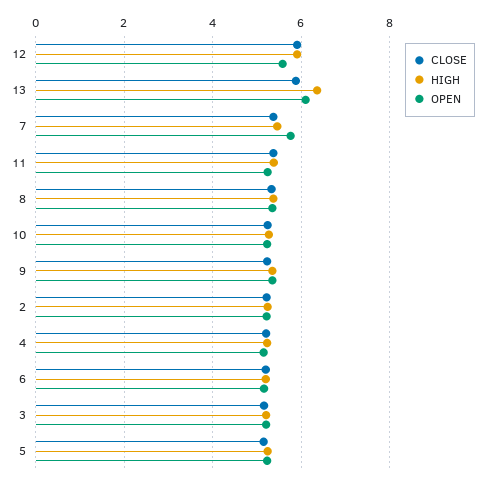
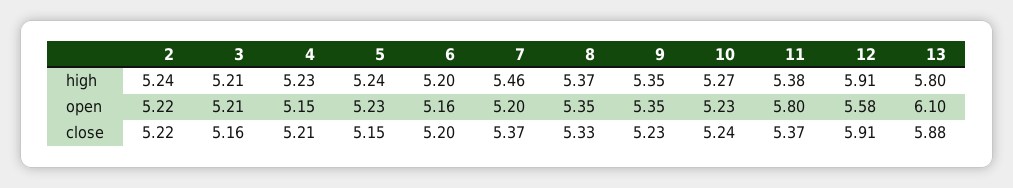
HIGH, 13: 6.4 -> 5.8
OPEN, 7: 5.8 -> 5.2
OPEN, 11: 5.2 -> 5.8

